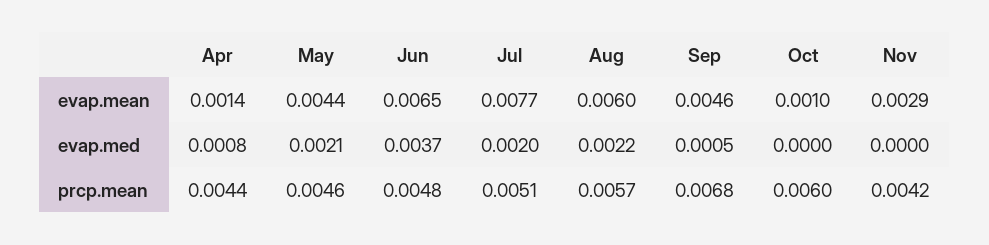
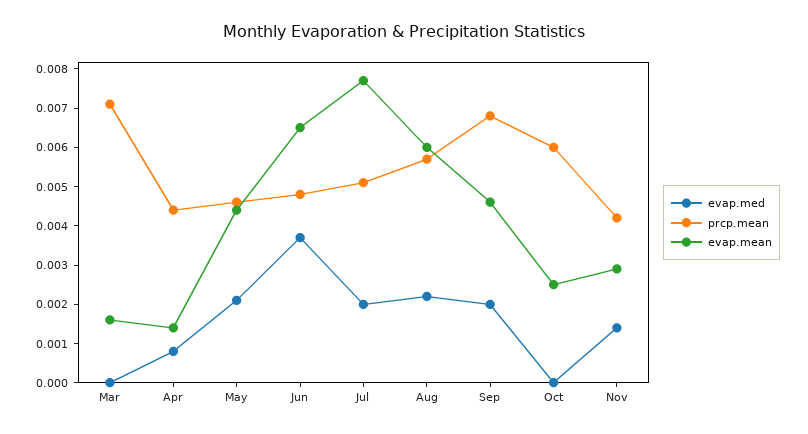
evap.mean, Oct: 0.001 -> 0.0025
evap.med, Sep: 0.0005 -> 0.002
evap.med, Nov: 0 -> 0.0015
evap.med, Mar: none -> 0
prcp.mean, Mar: none -> 0.007
evap.mean, Mar: none -> 0.0015

